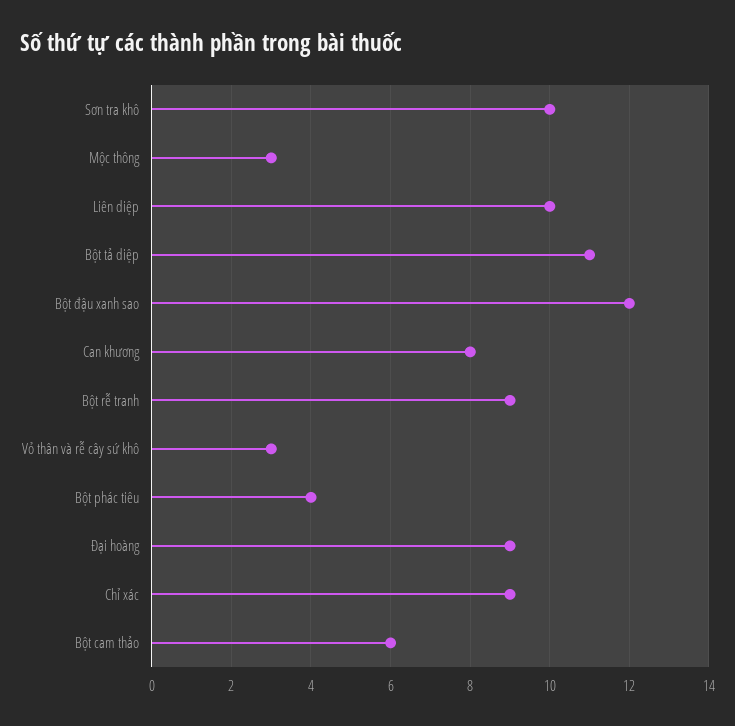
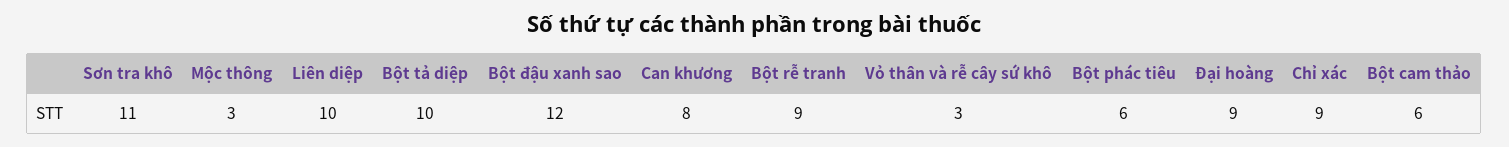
Sơn tra khô: 10 -> 11
Bột tả diệp: 11 -> 10
Bột phác tiêu: 4 -> 6

